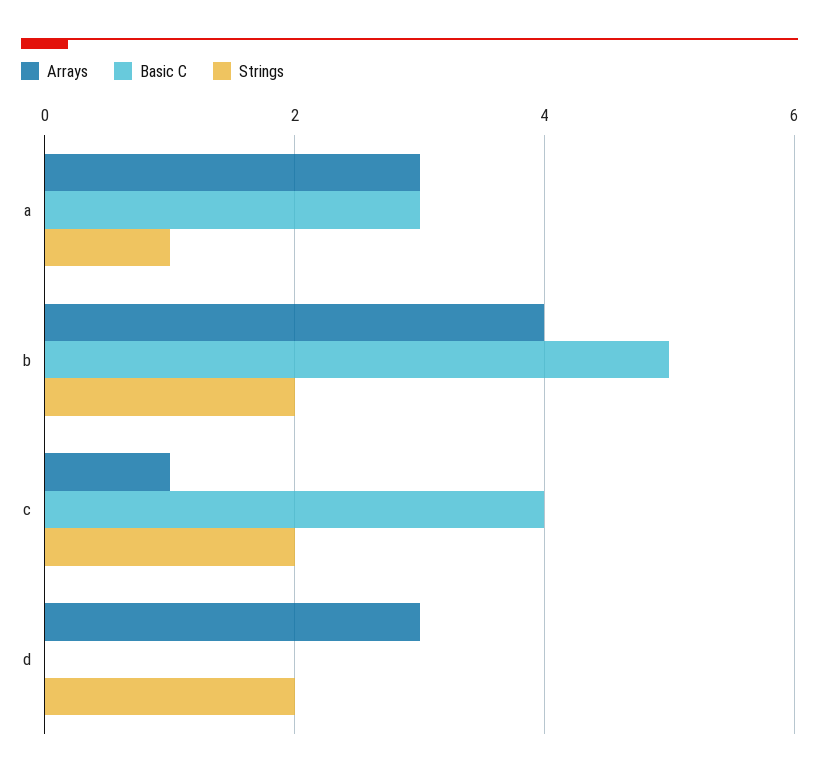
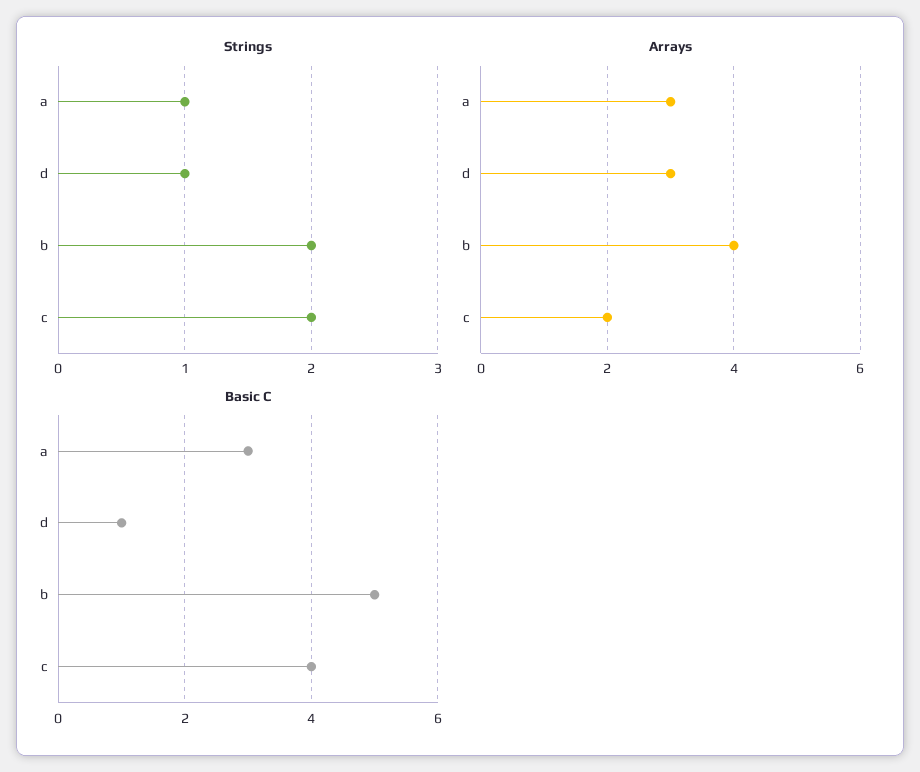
Arrays, c: 1 -> 2
Basic C, d: 0 -> 1
Strings, d: 2 -> 1

